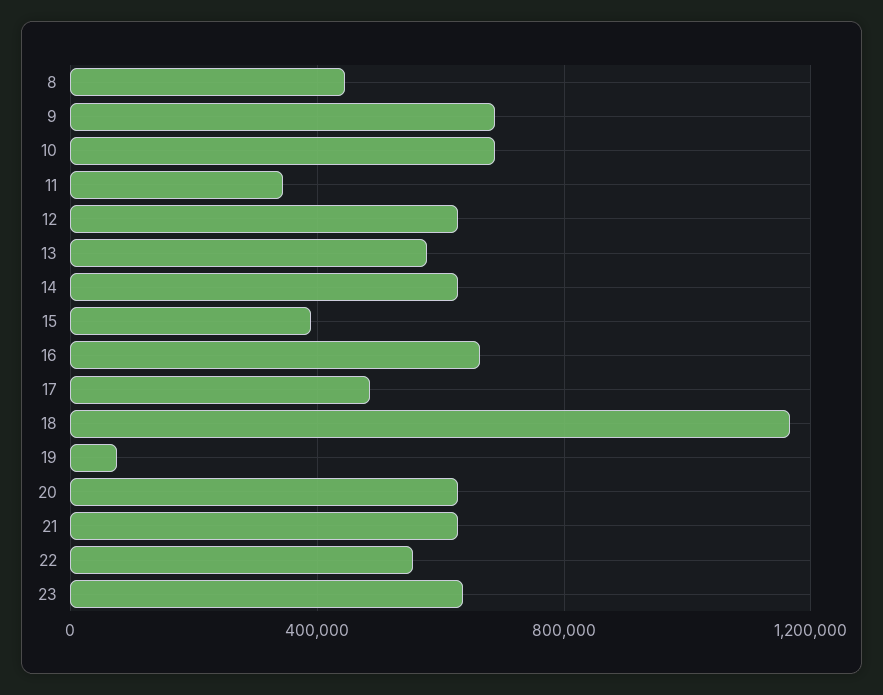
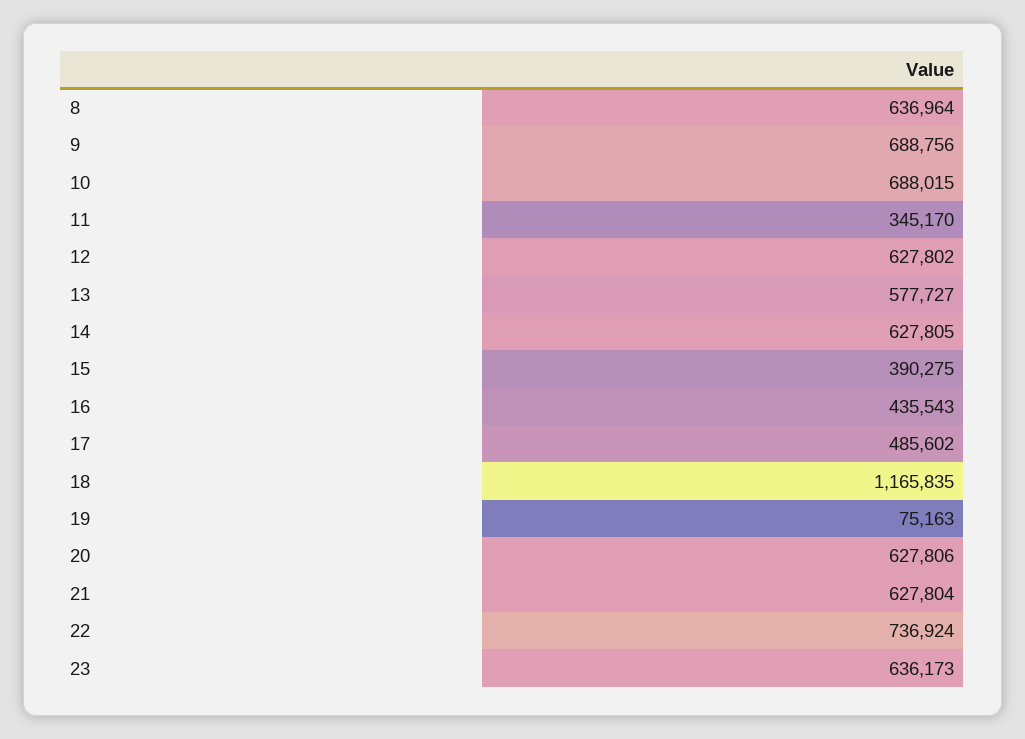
8: 450000 -> 636964
16: 650000 -> 435543
22: 550000 -> 736924

